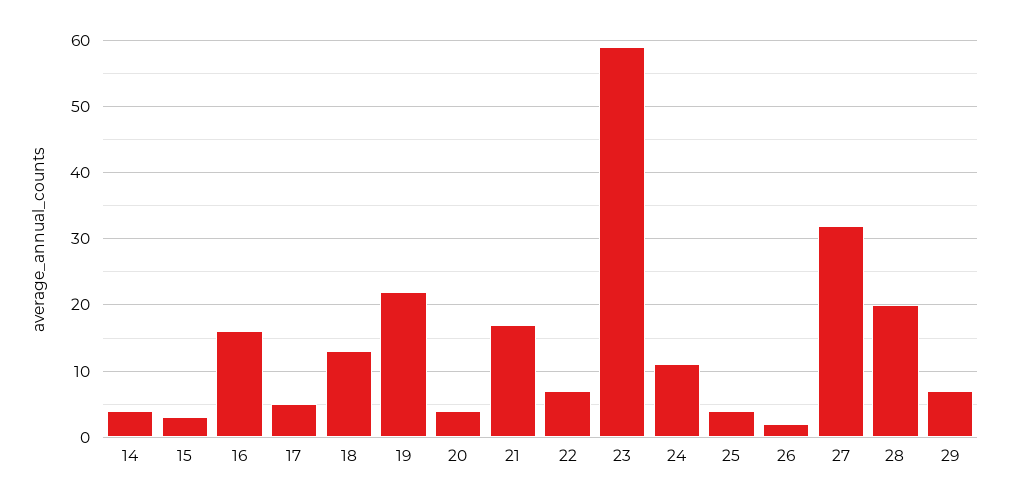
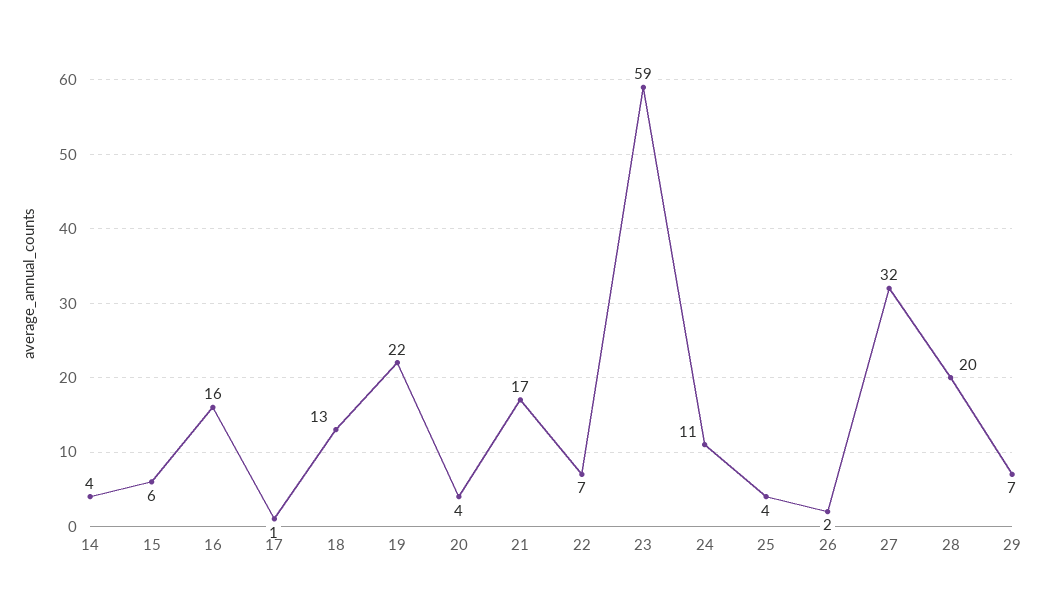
15: 3 -> 6
17: 5 -> 1

